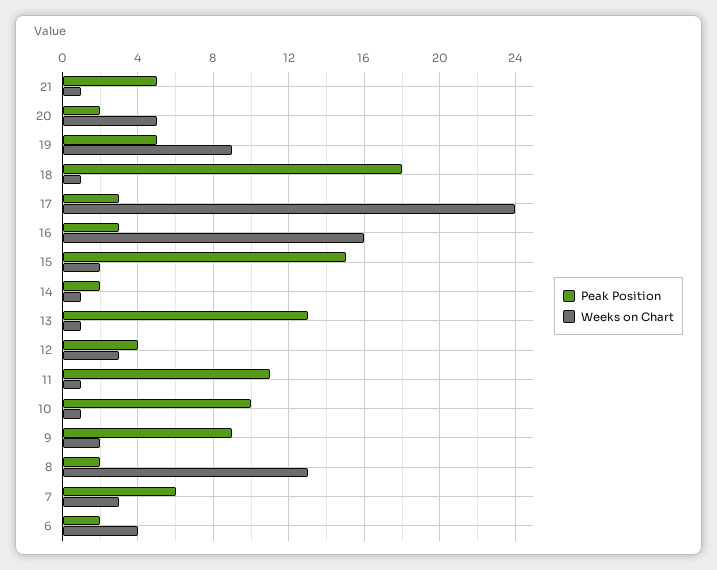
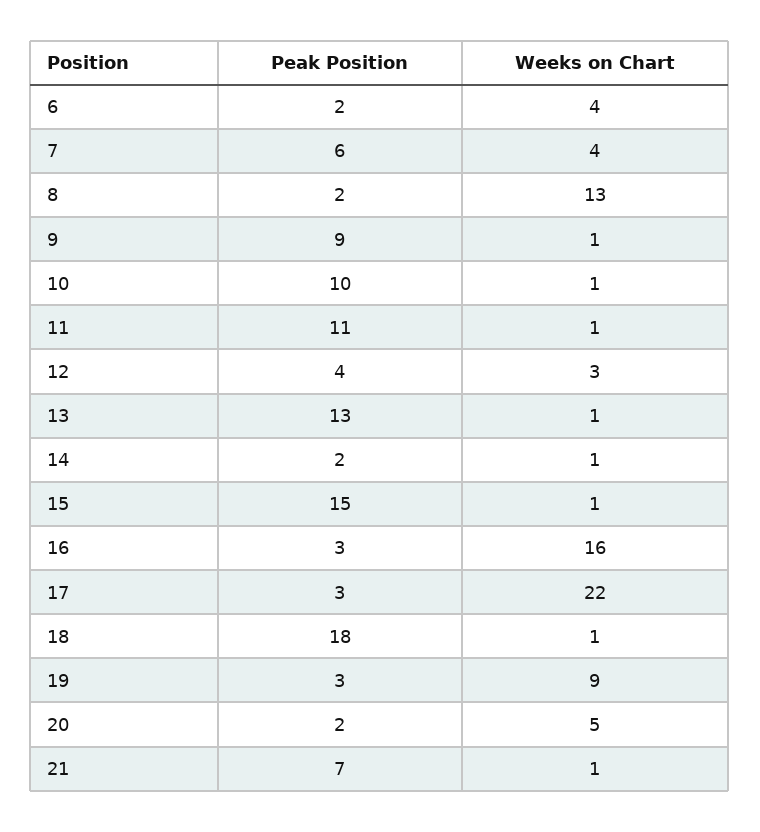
Peak Position, 21: 5 -> 7
Peak Position, 19: 5 -> 3
Weeks on Chart, 17: 24 -> 22
Weeks on Chart, 15: 2 -> 1
Weeks on Chart, 9: 2 -> 1
Weeks on Chart, 7: 3 -> 4

